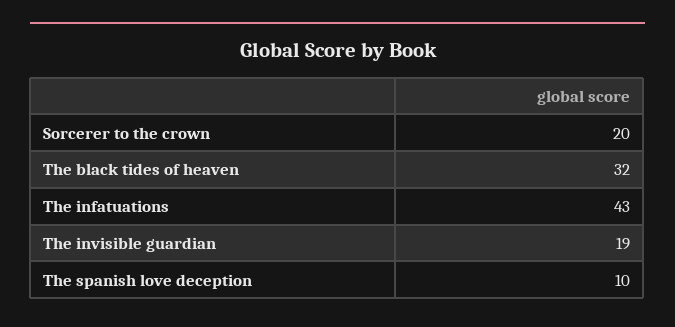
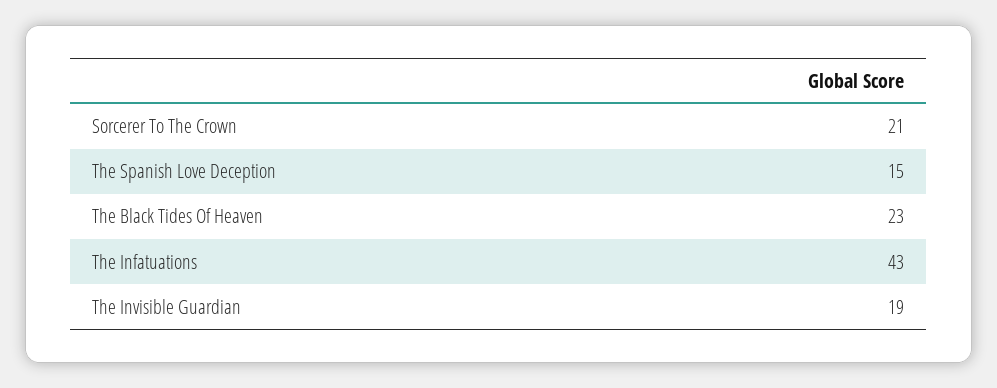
Sorcerer to the crown: 20 -> 21
The black tides of heaven: 32 -> 23
The spanish love deception: 10 -> 15

